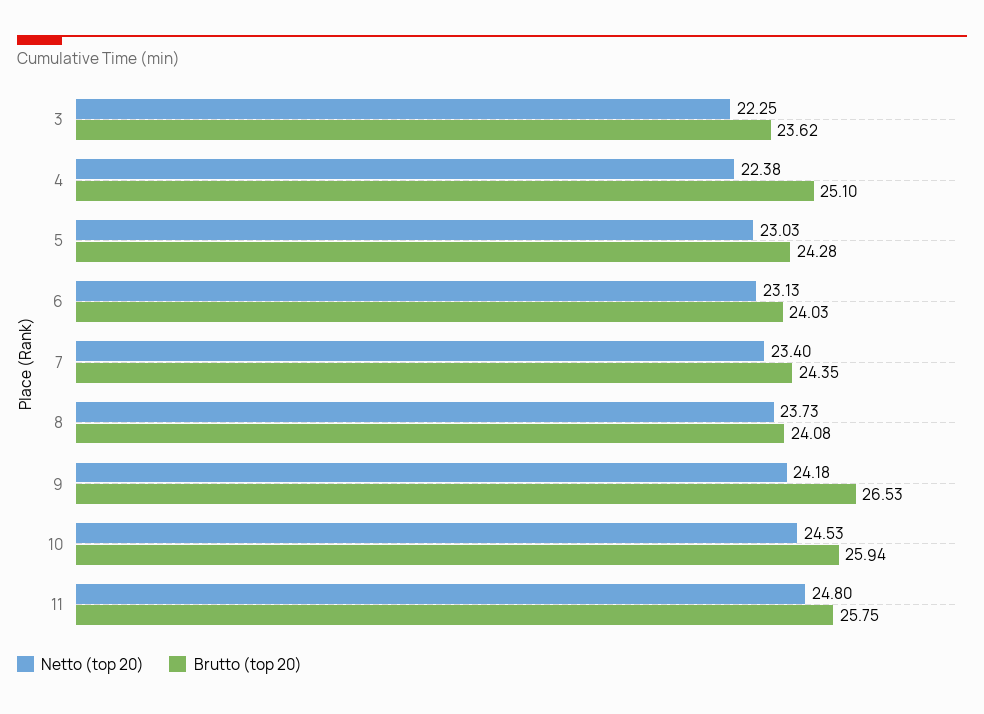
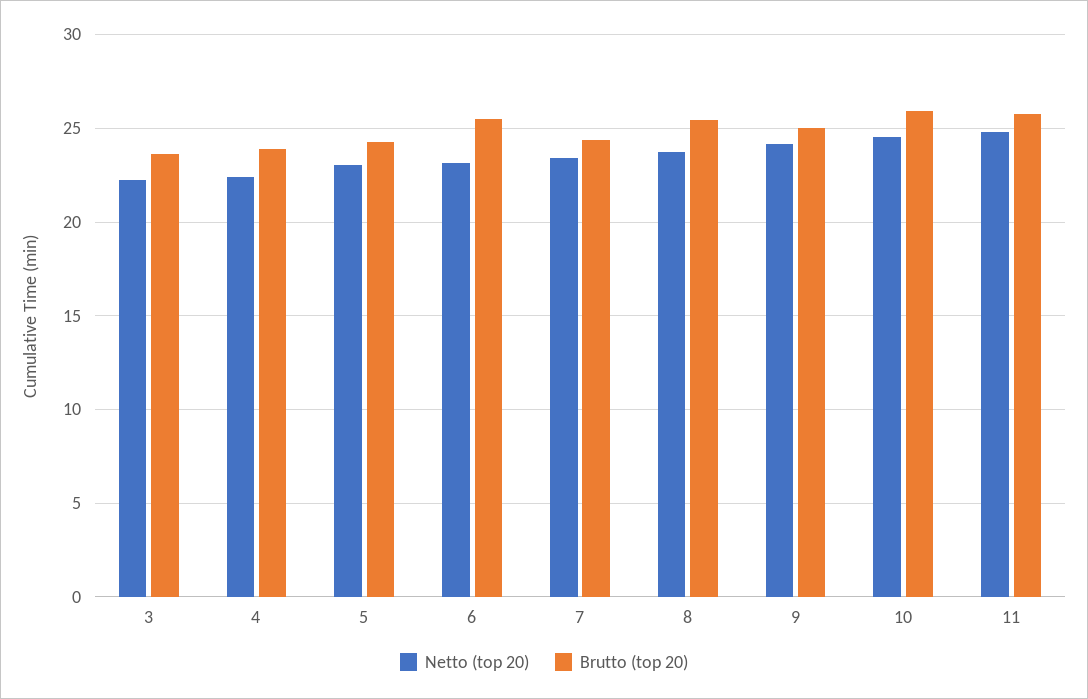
Brutto (top 20), 4: 25.1 -> 24
Brutto (top 20), 6: 24.03 -> 25.5
Brutto (top 20), 8: 24.08 -> 25.5
Brutto (top 20), 9: 26.53 -> 25

